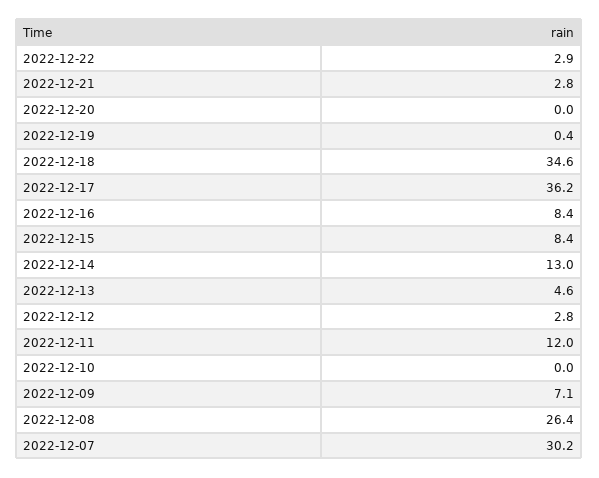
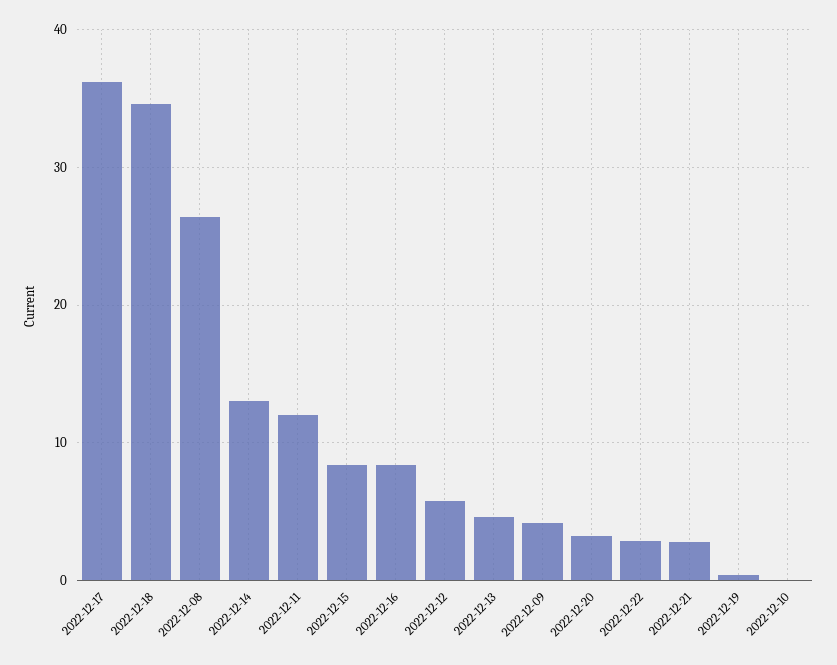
2022-12-20: 0 -> 3
2022-12-12: 2.8 -> 6
2022-12-09: 7.1 -> 4
2022-12-07: 30.2 -> none

